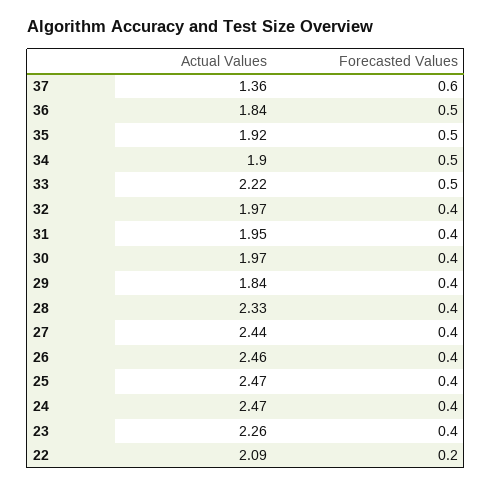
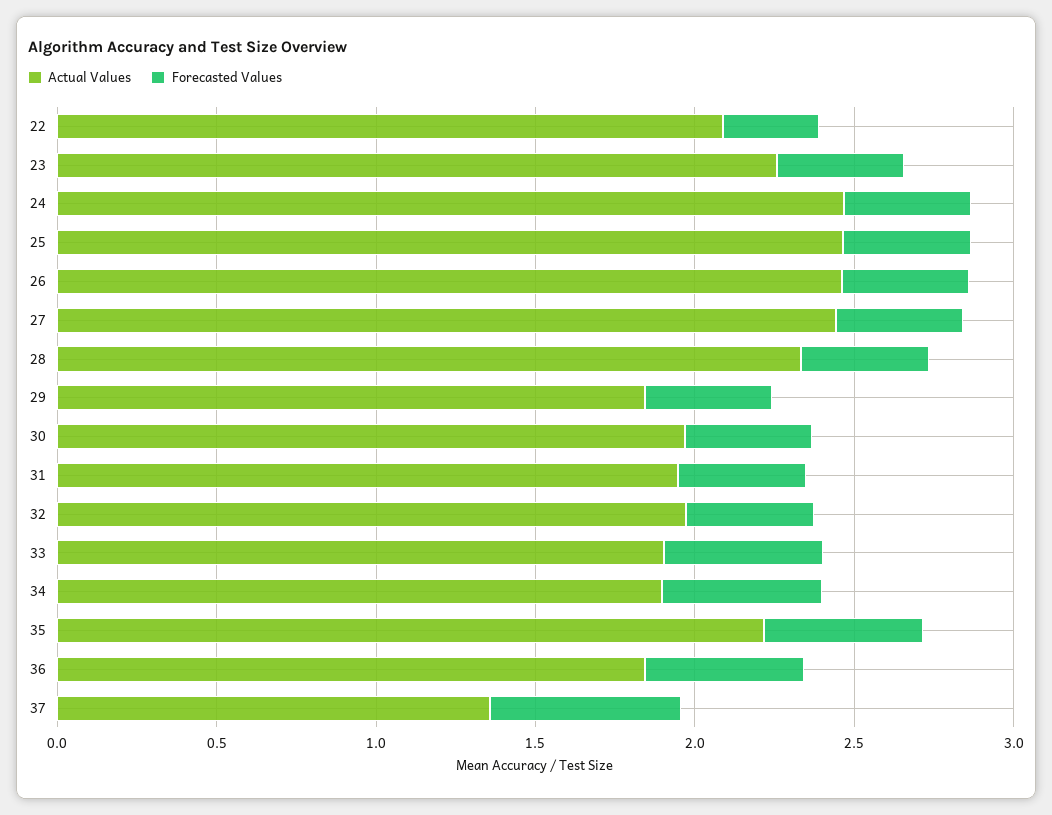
Actual Values, 35: 1.92 -> 2.2
Actual Values, 33: 2.22 -> 1.9
Forecasted Values, 22: 0.2 -> 0.3

